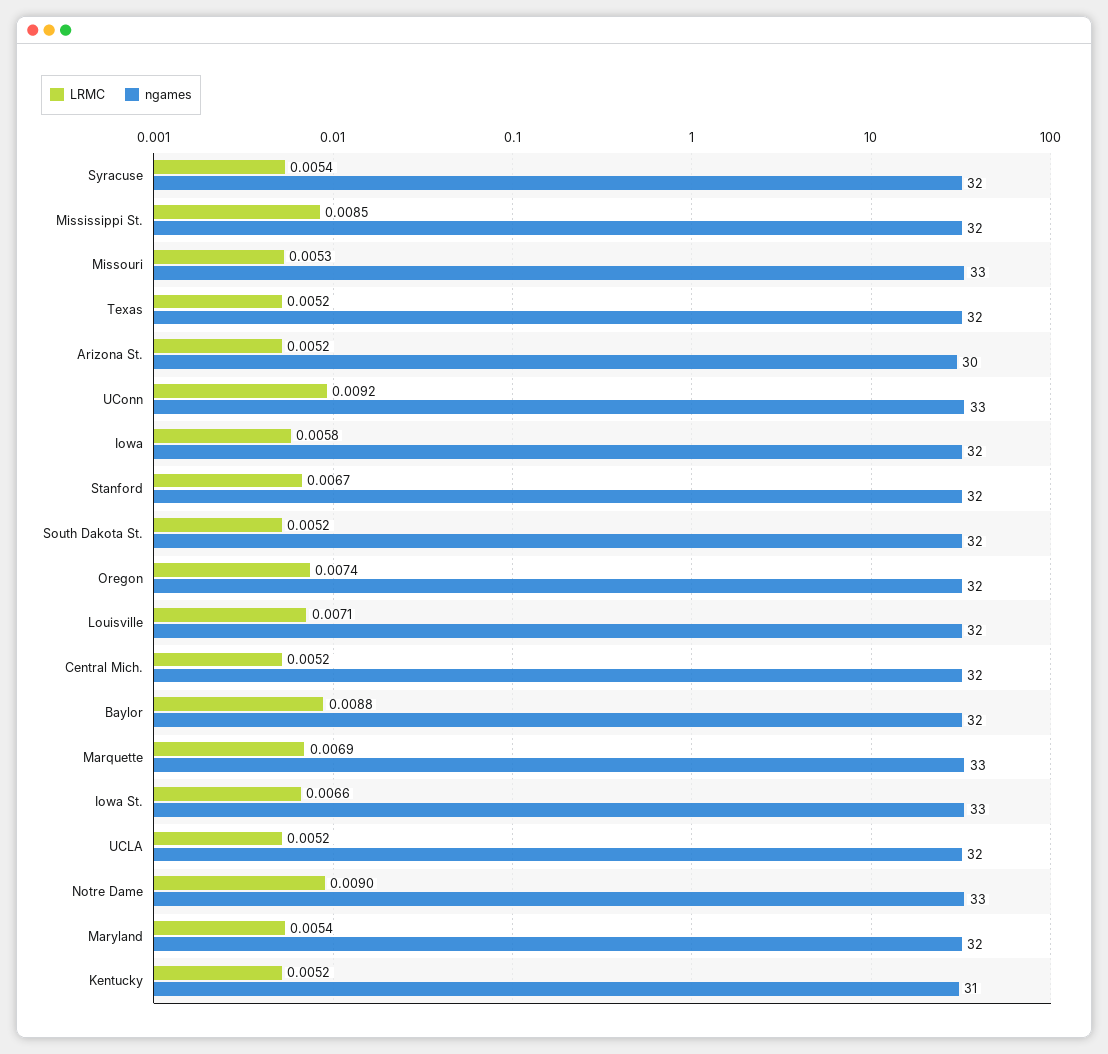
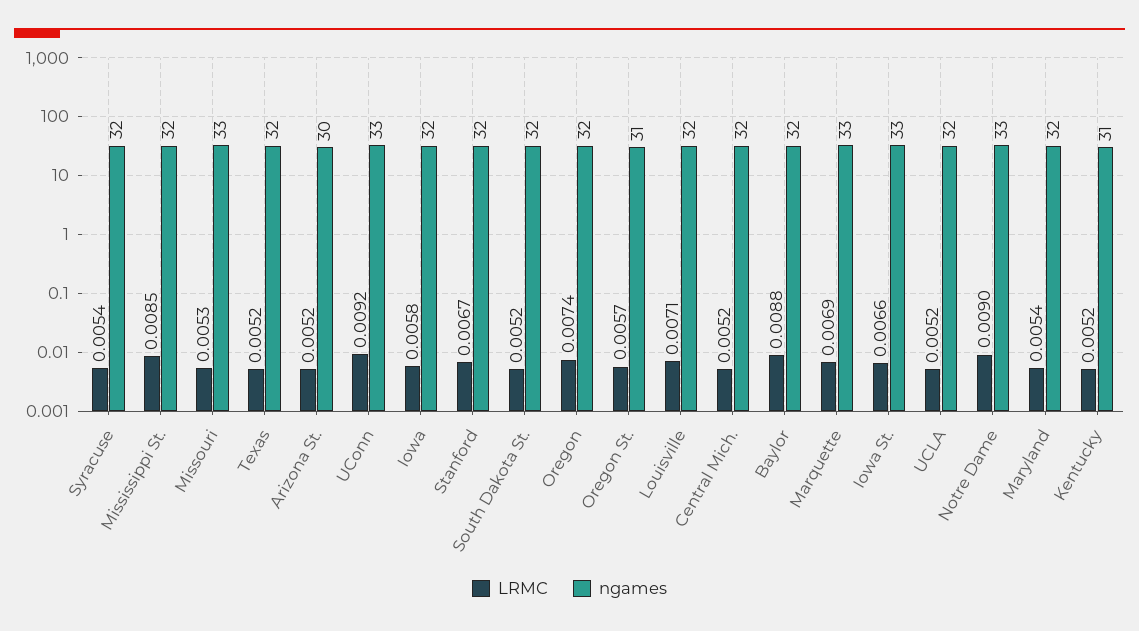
LRMC, Oregon St.: none -> 0.0057
ngames, Oregon St.: none -> 31

